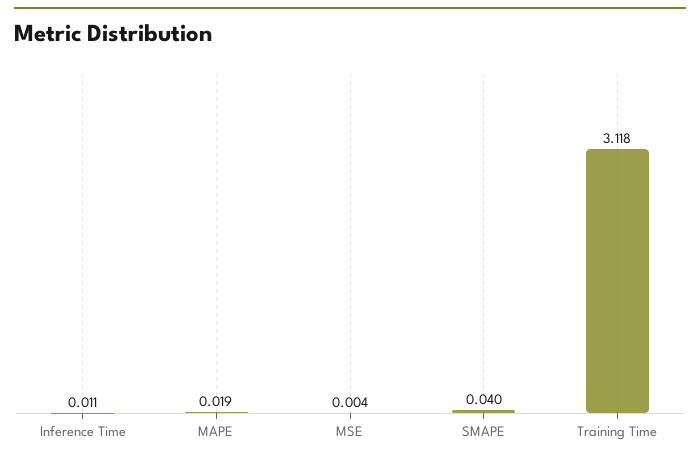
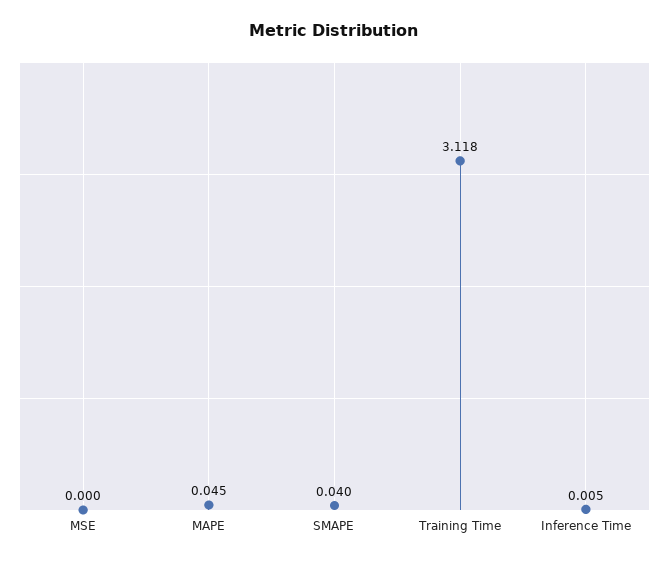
Inference Time: 0.011 -> 0.005
MAPE: 0.019 -> 0.045
MSE: 0.004 -> 0

